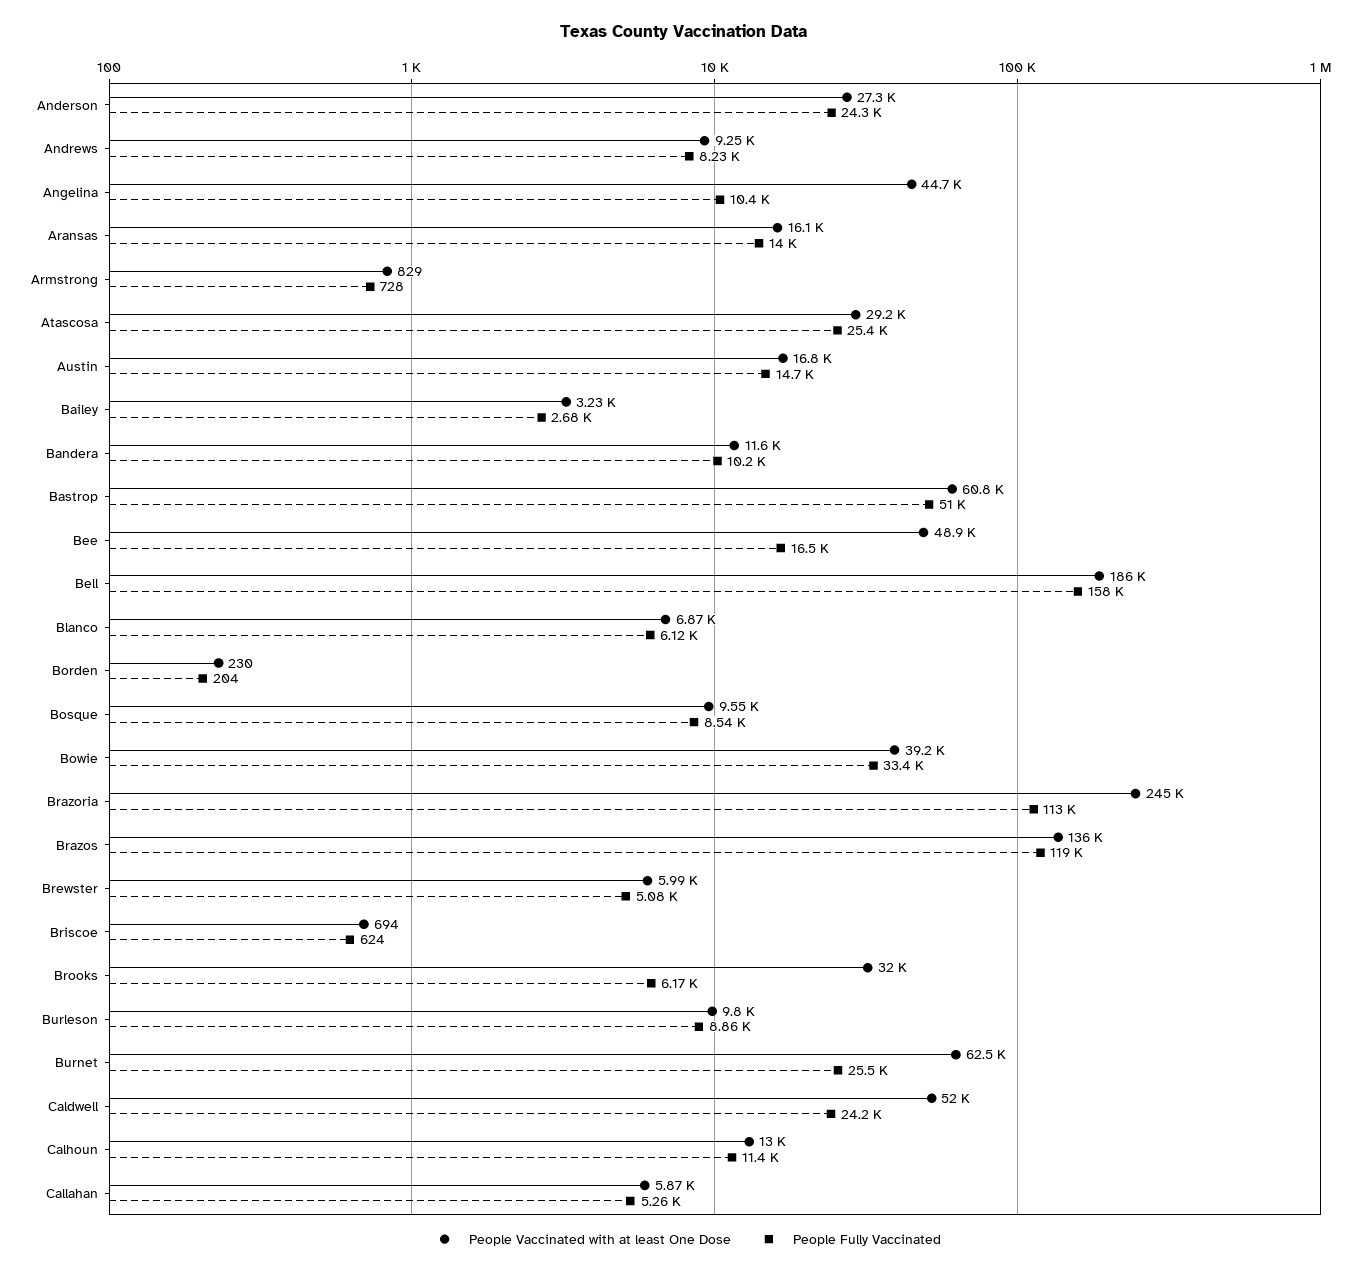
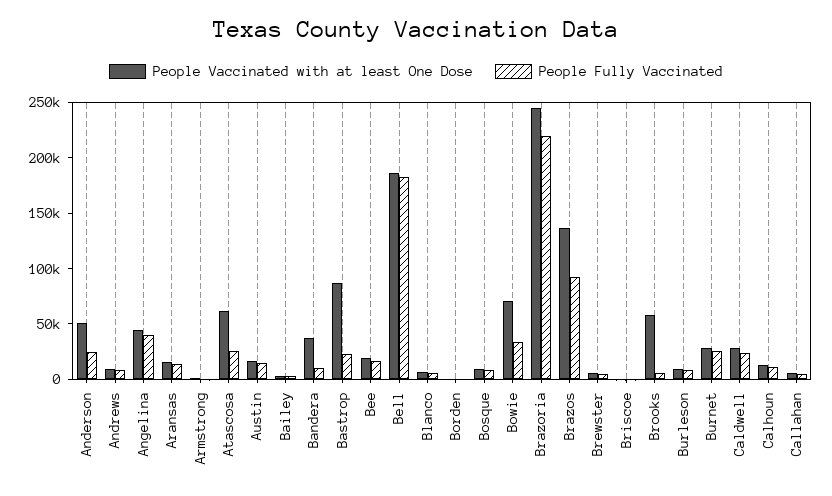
People Vaccinated with at least One Dose, Anderson: 27300 -> 50000
People Fully Vaccinated, Angelina: 10400 -> 40000
People Vaccinated with at least One Dose, Atascosa: 29200 -> 60000
People Vaccinated with at least One Dose, Bandera: 11600 -> 40000
People Vaccinated with at least One Dose, Bastrop: 60800 -> 90000
People Fully Vaccinated, Bastrop: 51000 -> 20000
People Vaccinated with at least One Dose, Bee: 48900 -> 20000
People Fully Vaccinated, Bell: 158000 -> 180000
People Vaccinated with at least One Dose, Bowie: 39200 -> 70000
People Fully Vaccinated, Brazoria: 113000 -> 220000
People Fully Vaccinated, Brazos: 119000 -> 90000
People Vaccinated with at least One Dose, Brooks: 32000 -> 60000
People Vaccinated with at least One Dose, Burnet: 62500 -> 30000
People Vaccinated with at least One Dose, Caldwell: 52000 -> 30000

